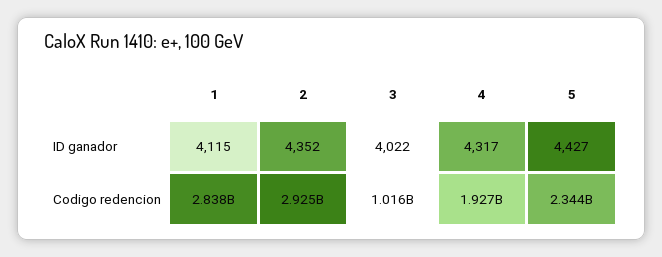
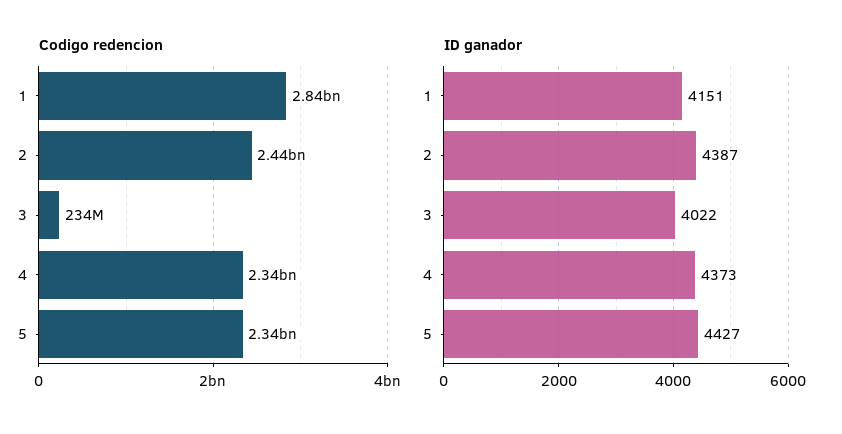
ID ganador, 1: 4115 -> 4151
ID ganador, 2: 4352 -> 4387
ID ganador, 4: 4317 -> 4373
Codigo redencion, 2: 2925000000 -> 2440000000
Codigo redencion, 3: 1016000000 -> 234000000
Codigo redencion, 4: 1927000000 -> 2340000000

